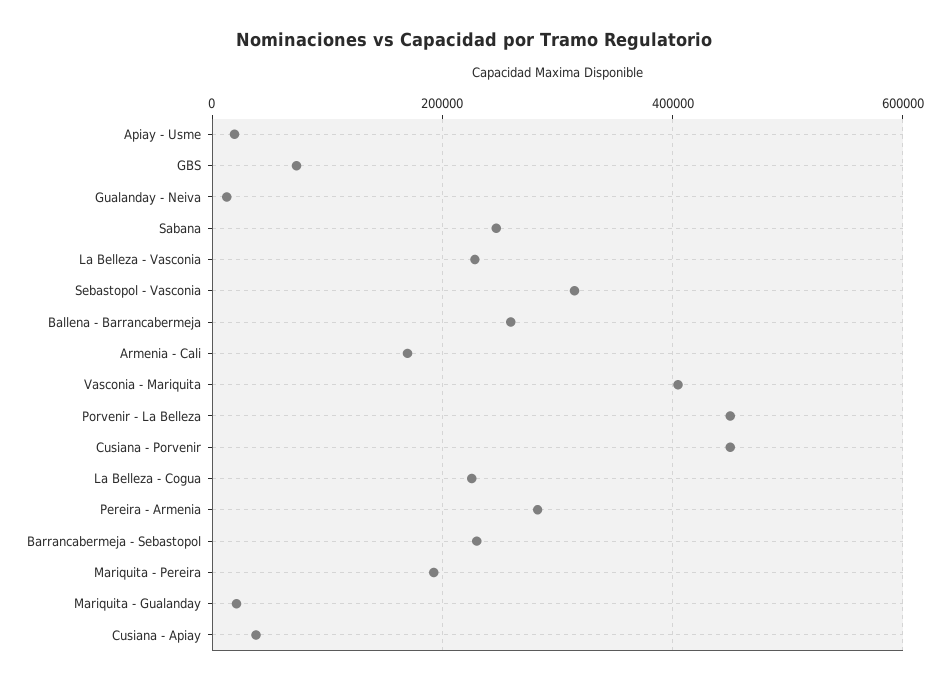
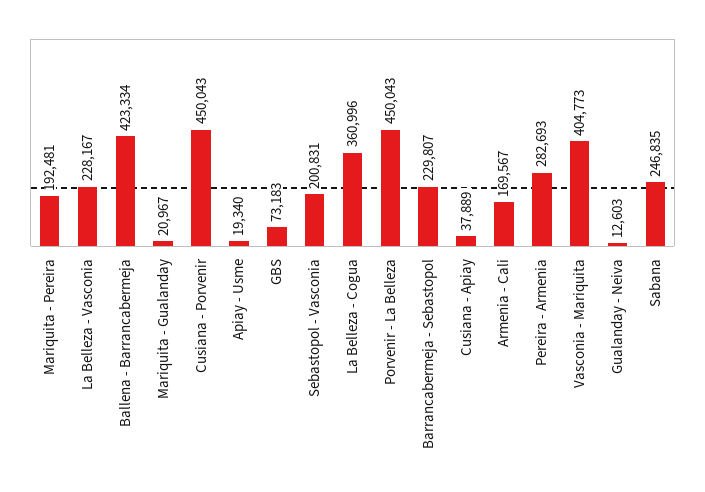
Sebastopol - Vasconia: 320000 -> 200831
Ballena - Barrancabermeja: 260000 -> 423334
La Belleza - Cogua: 220000 -> 360996

